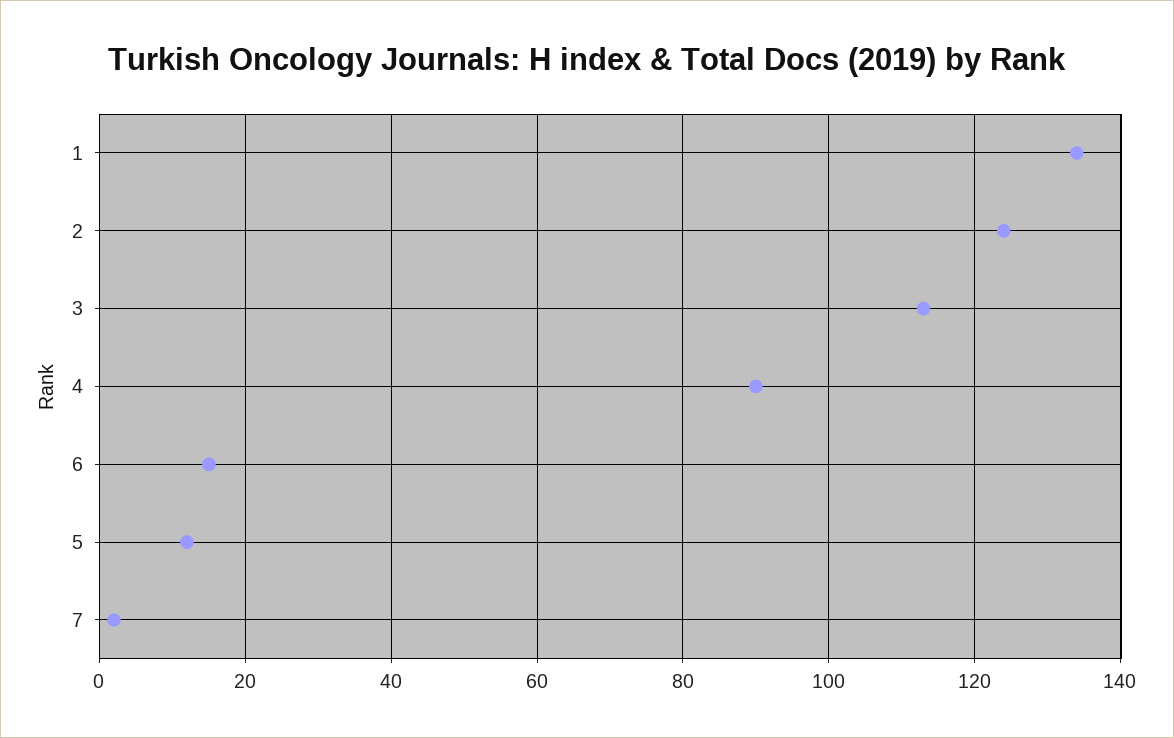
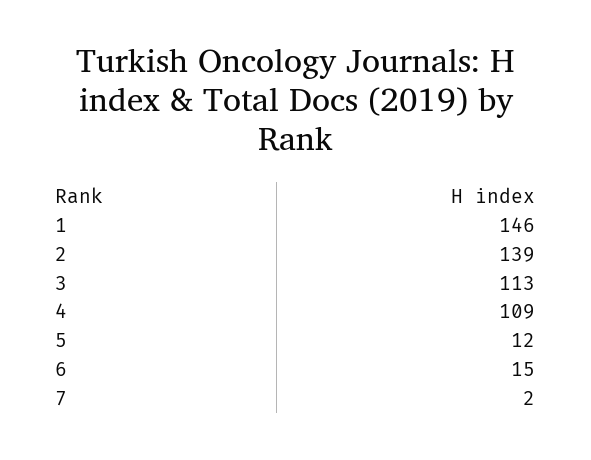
1: 135 -> 146
2: 125 -> 139
4: 90 -> 109

